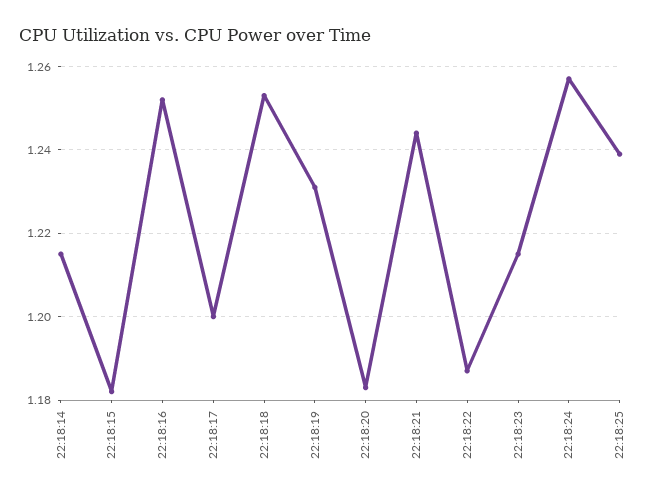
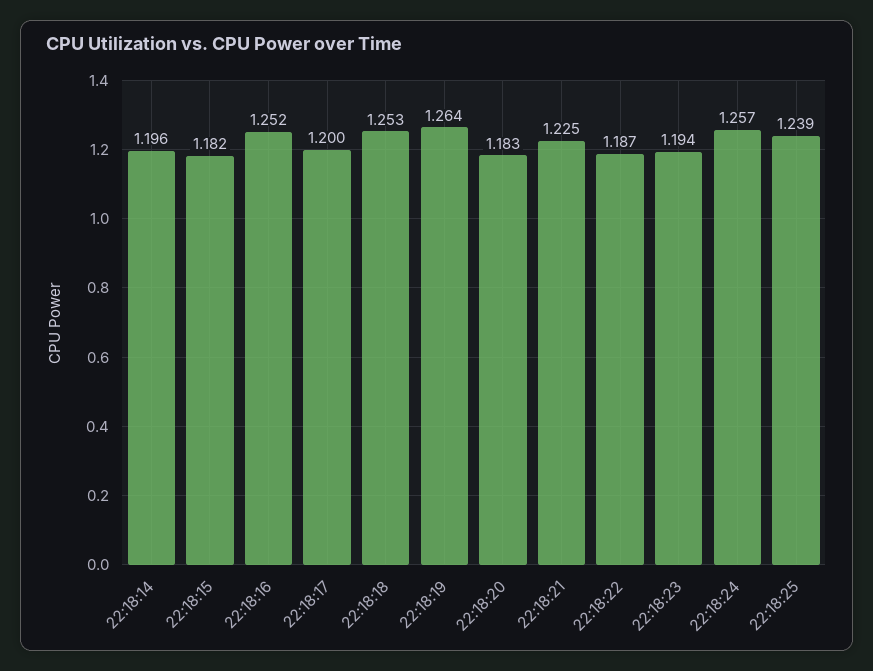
22:18:14: 1.215 -> 1.196
22:18:19: 1.23 -> 1.264
22:18:21: 1.245 -> 1.225
22:18:23: 1.215 -> 1.194

